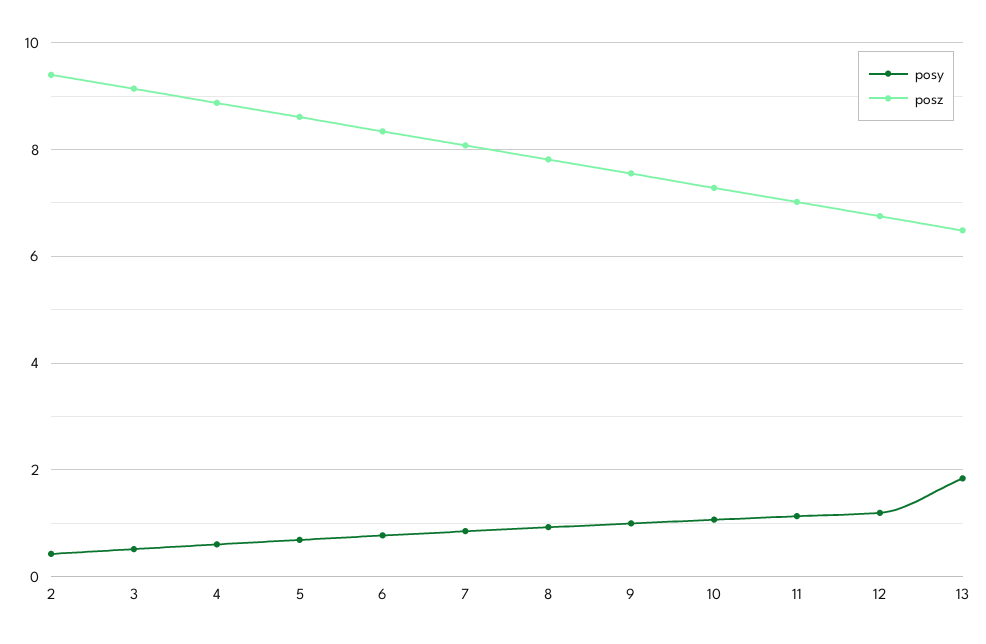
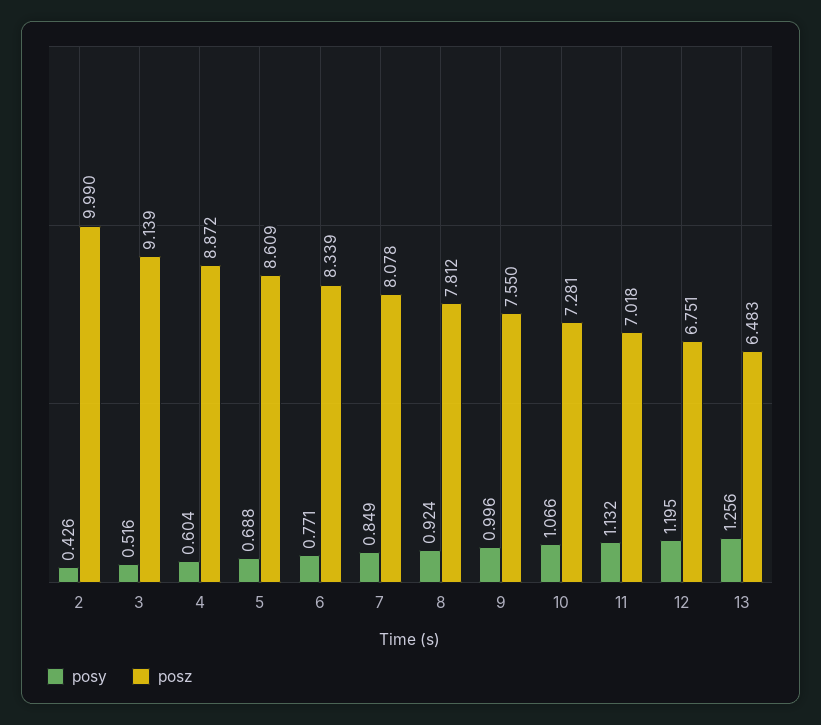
posz, 2: 9.4 -> 9.99
posy, 13: 1.8 -> 1.256

